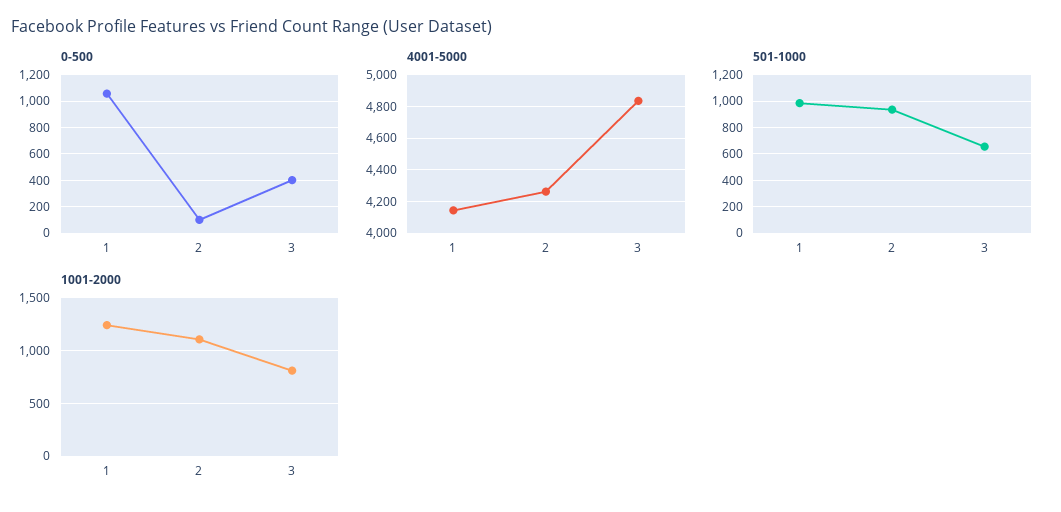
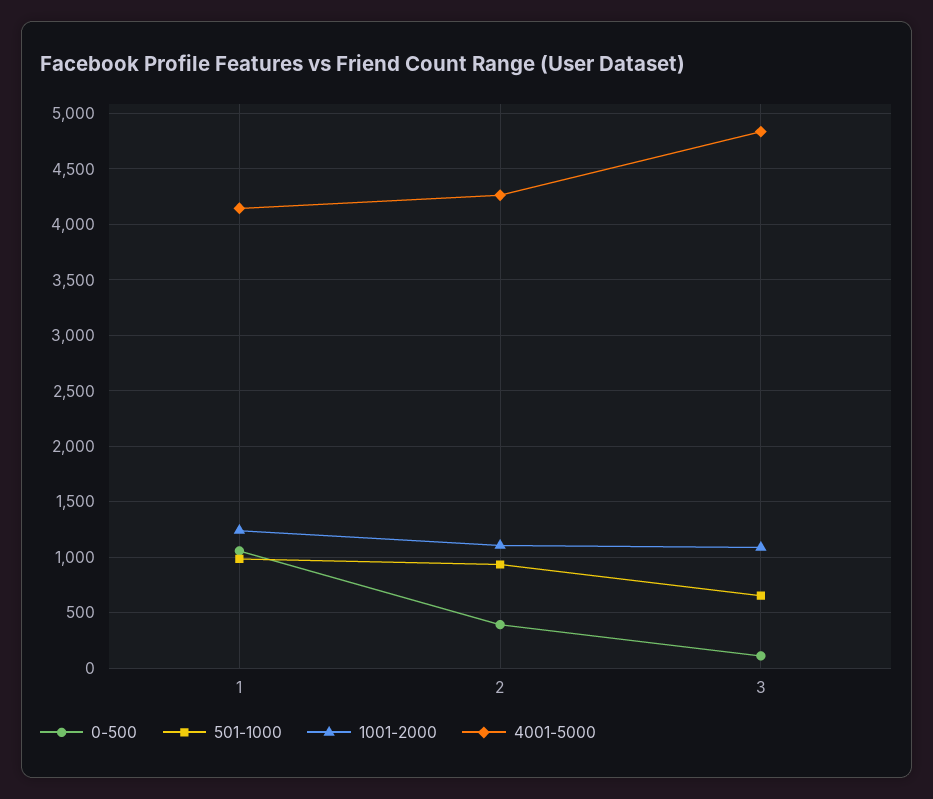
0-500, 2: 100 -> 400
0-500, 3: 400 -> 100
1001-2000, 3: 800 -> 1100

